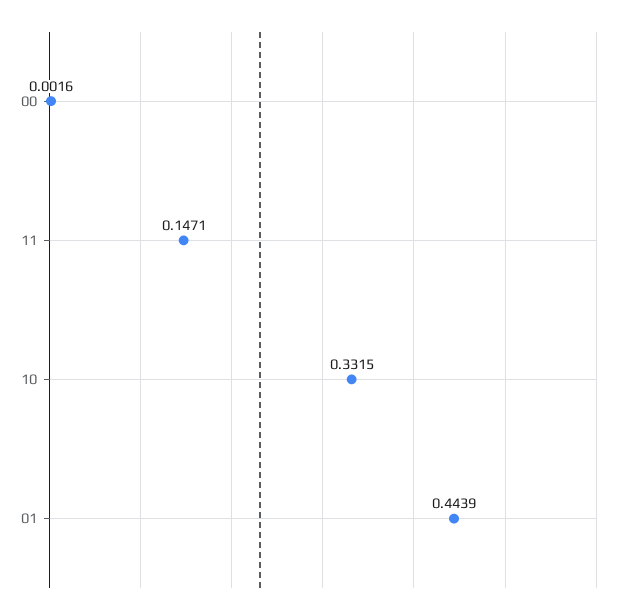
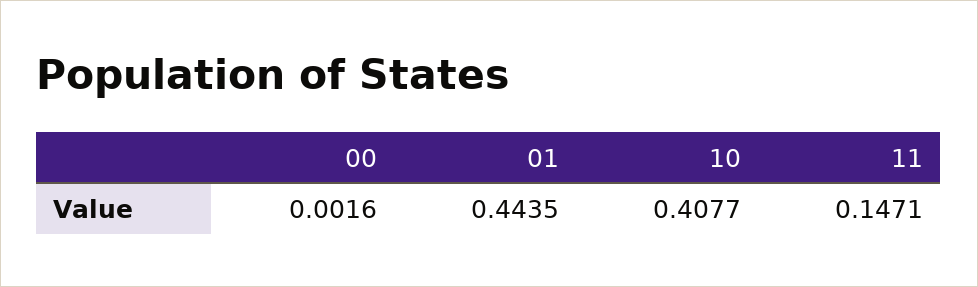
10: 0.3315 -> 0.4077
01: 0.4439 -> 0.4435

